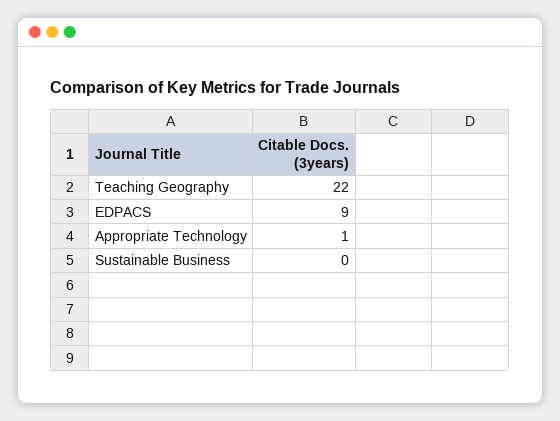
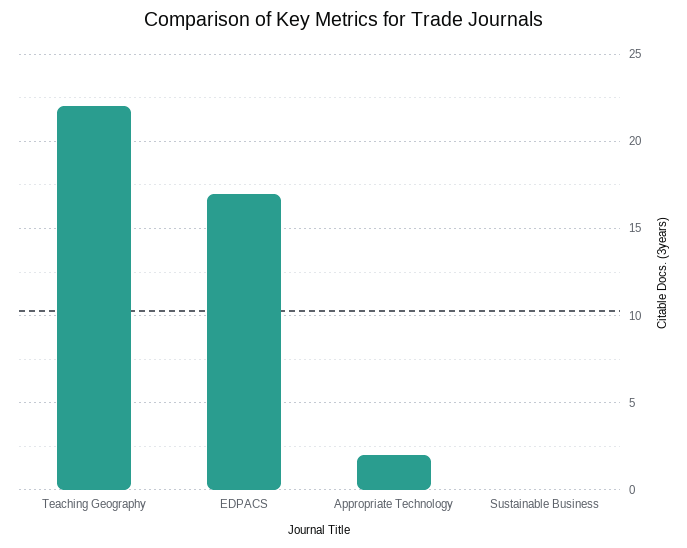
EDPACS: 9 -> 17
Appropriate Technology: 1 -> 2

